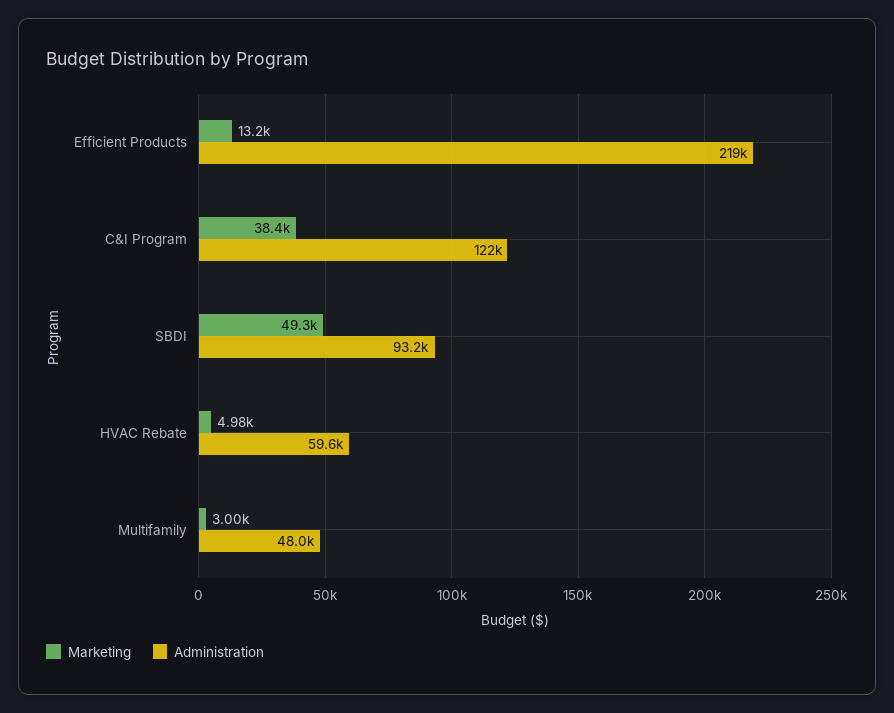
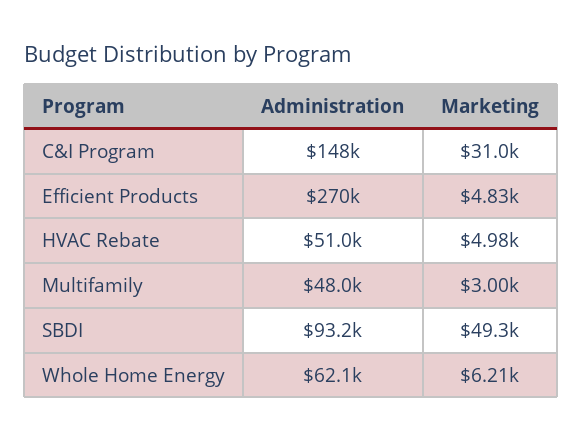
Marketing, Efficient Products: 13200 -> 4830
Administration, Efficient Products: 219000 -> 270000
Marketing, C&I Program: 38400 -> 31000
Administration, C&I Program: 122000 -> 148000
Administration, HVAC Rebate: 59600 -> 51000
Administration, Whole Home Energy: none -> 62100
Marketing, Whole Home Energy: none -> 6210

